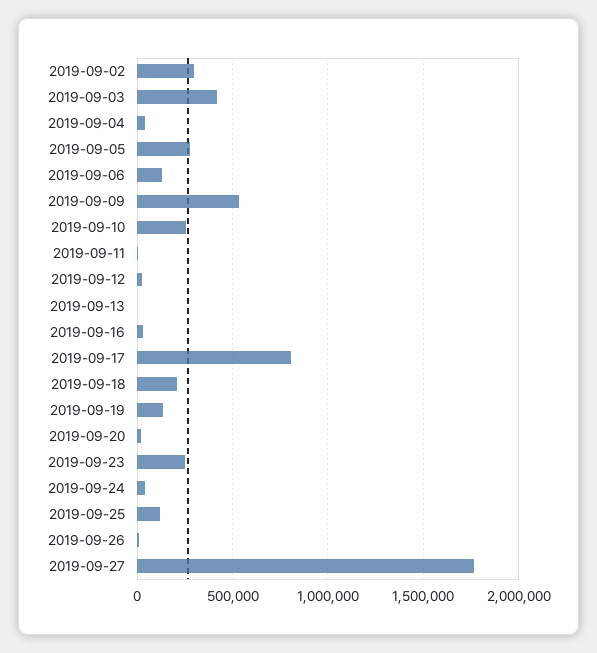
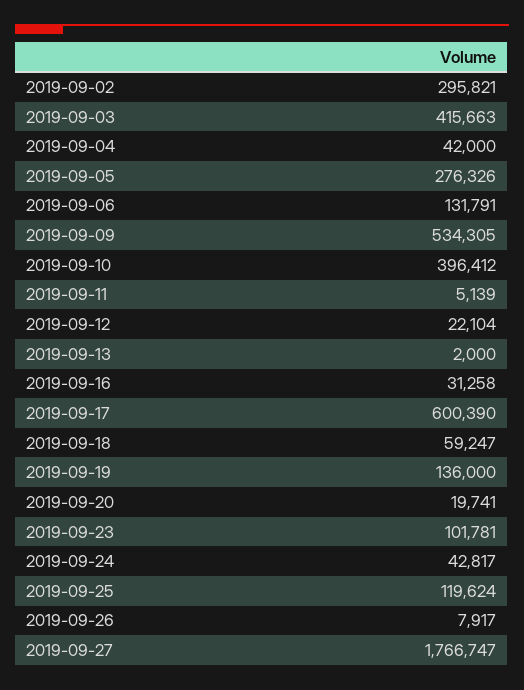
2019-09-10: 250000 -> 396412
2019-09-17: 800000 -> 600390
2019-09-18: 200000 -> 59247
2019-09-23: 250000 -> 101781

